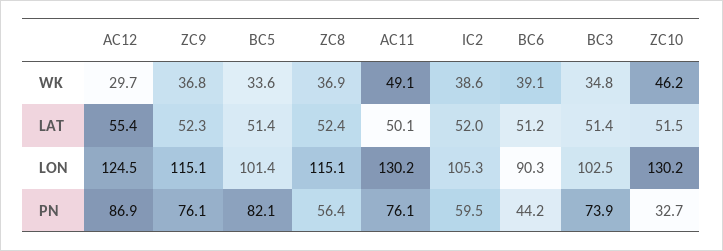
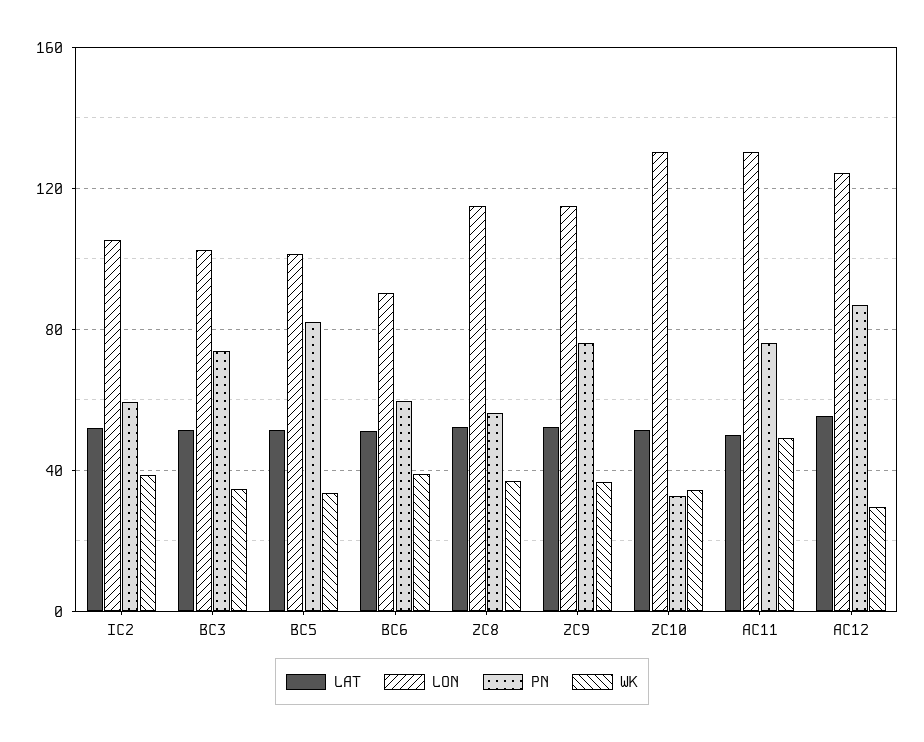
WK, ZC10: 46.2 -> 35
PN, BC6: 44.2 -> 60

